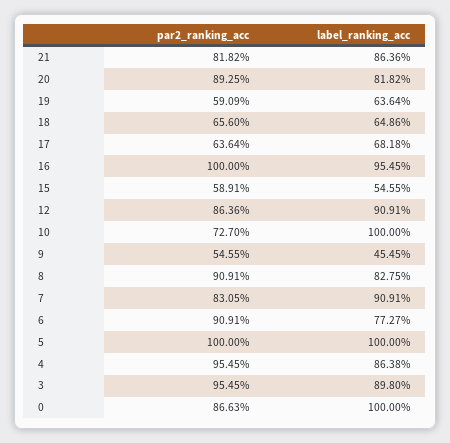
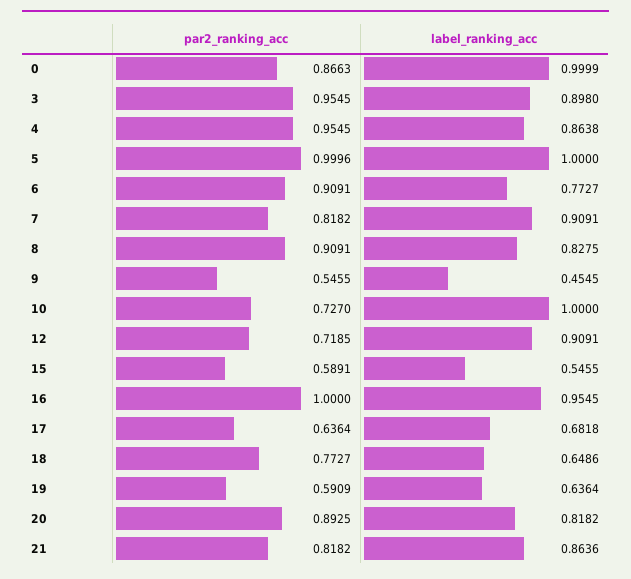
par2_ranking_acc, 18: 0.656 -> 0.7727
par2_ranking_acc, 12: 0.8636 -> 0.7185
par2_ranking_acc, 7: 0.8305 -> 0.8182
par2_ranking_acc, 5: 1 -> 0.9996
label_ranking_acc, 0: 1 -> 0.9999

